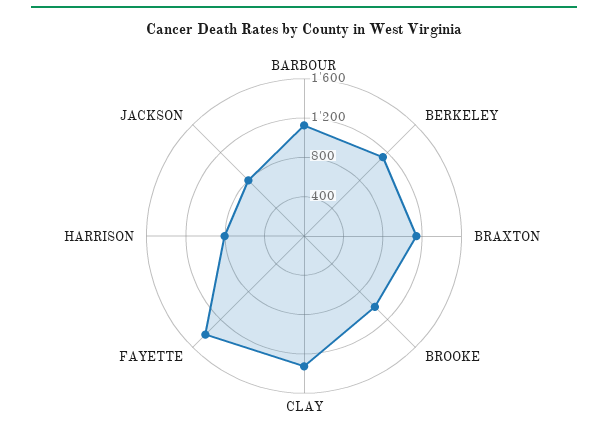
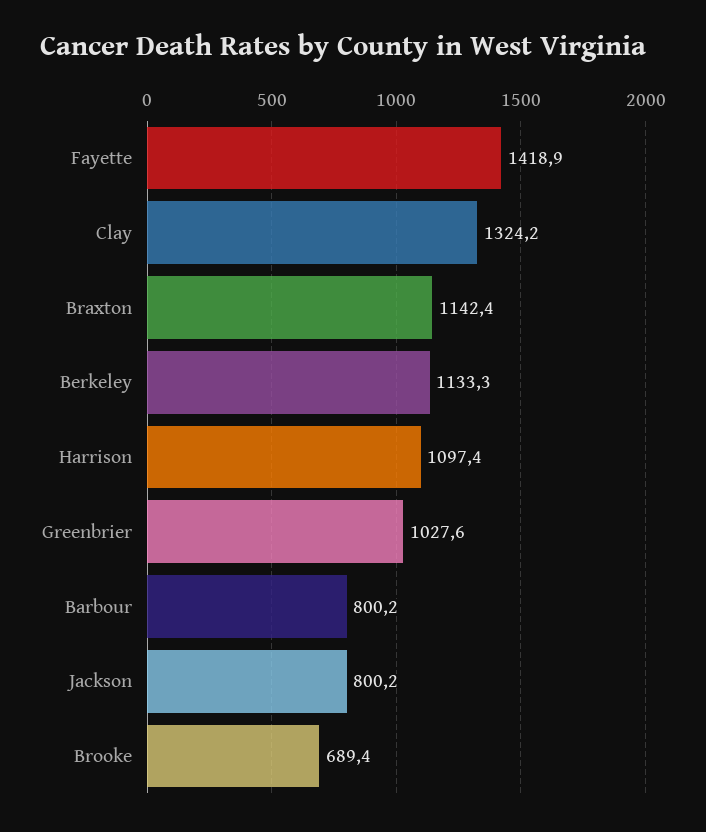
BARBOUR: 1100 -> 800.2
BROOKE: 1000 -> 689.4
HARRISON: 800 -> 1097.4
Greenbrier: none -> 1027.6

